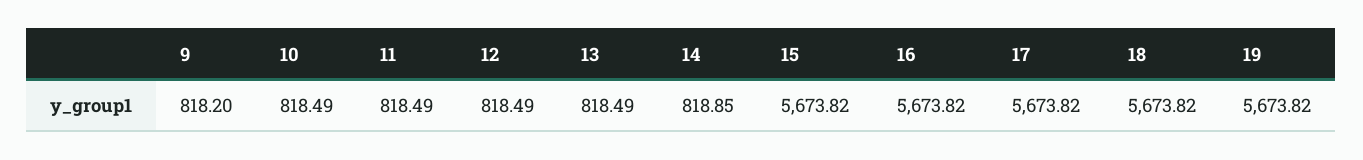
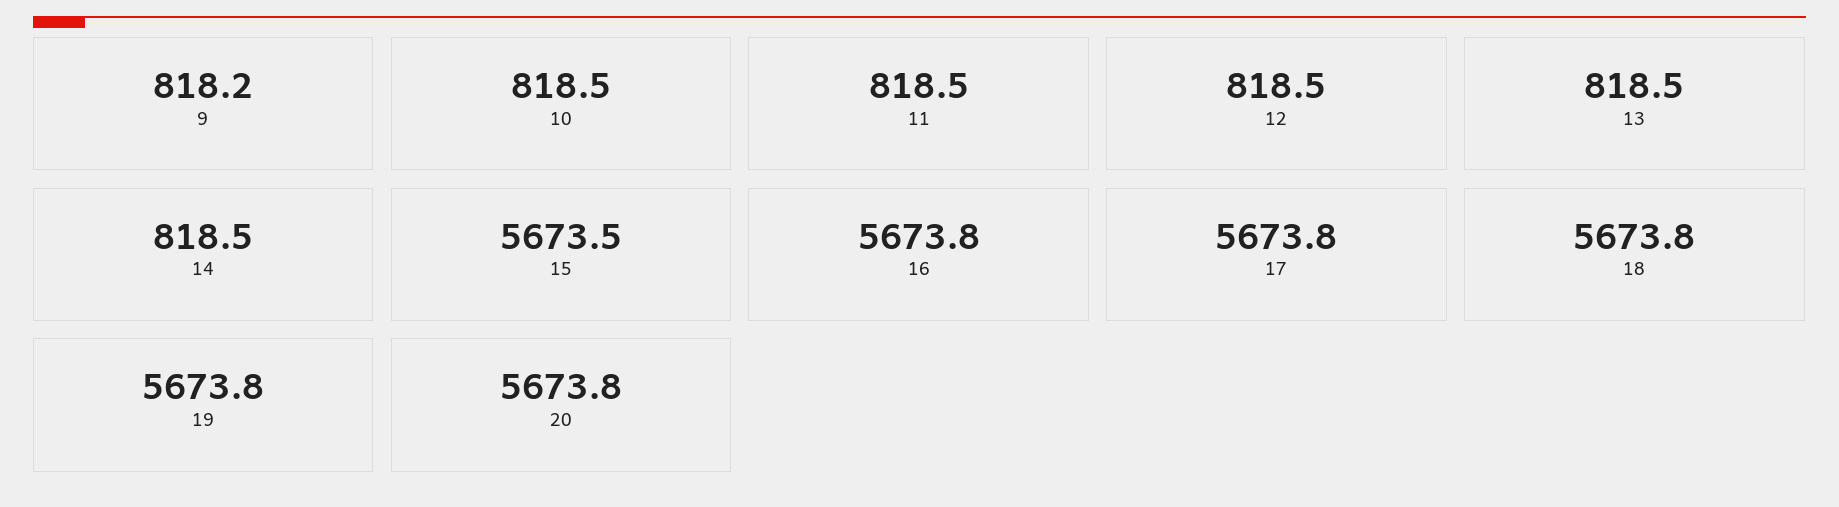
14: 818.85 -> 818.5
15: 5673.82 -> 5673.5
20: none -> 5673.8

